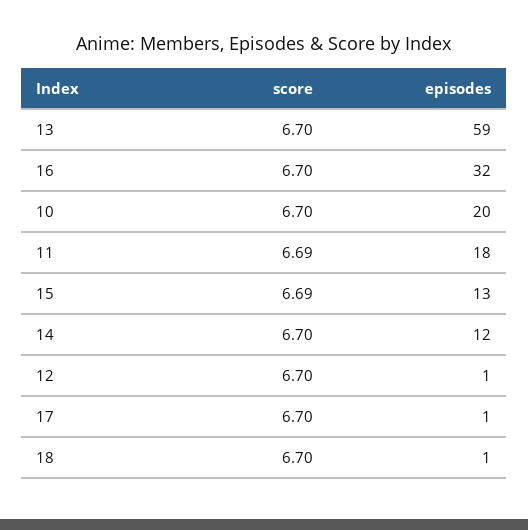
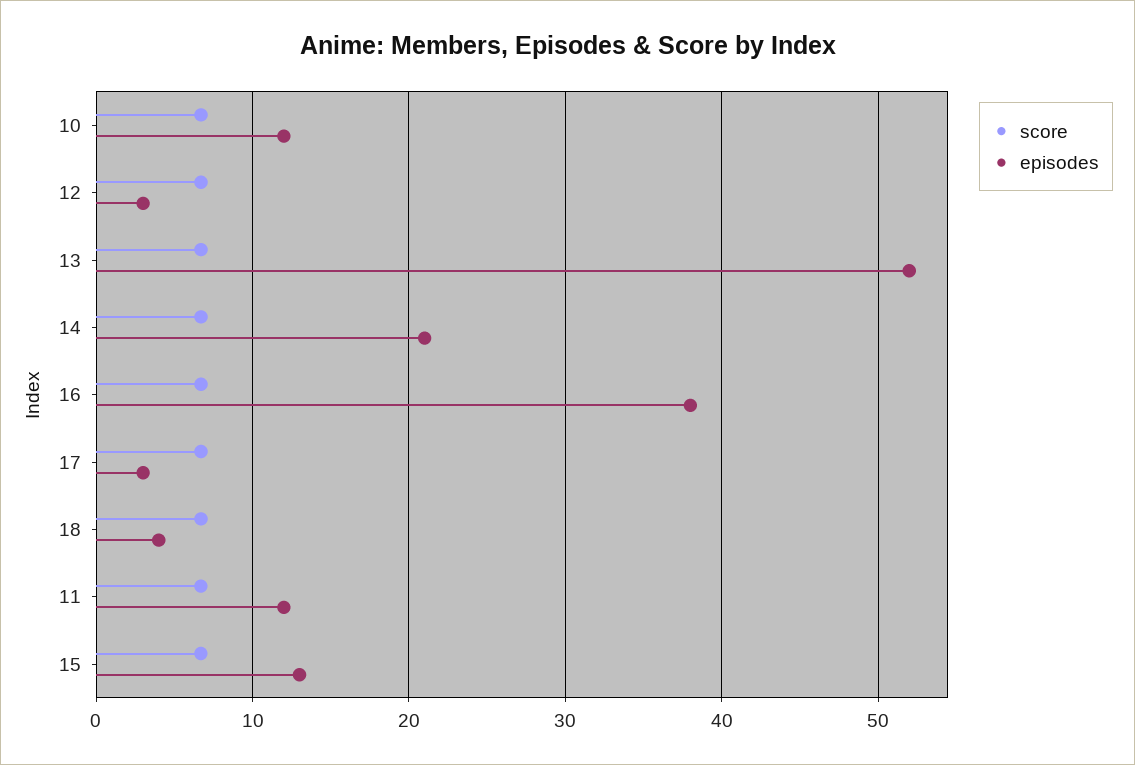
episodes, 13: 59 -> 52
episodes, 16: 32 -> 38
episodes, 10: 20 -> 12
episodes, 11: 18 -> 12
episodes, 14: 12 -> 21
episodes, 12: 1 -> 3
episodes, 17: 1 -> 3
episodes, 18: 1 -> 4

